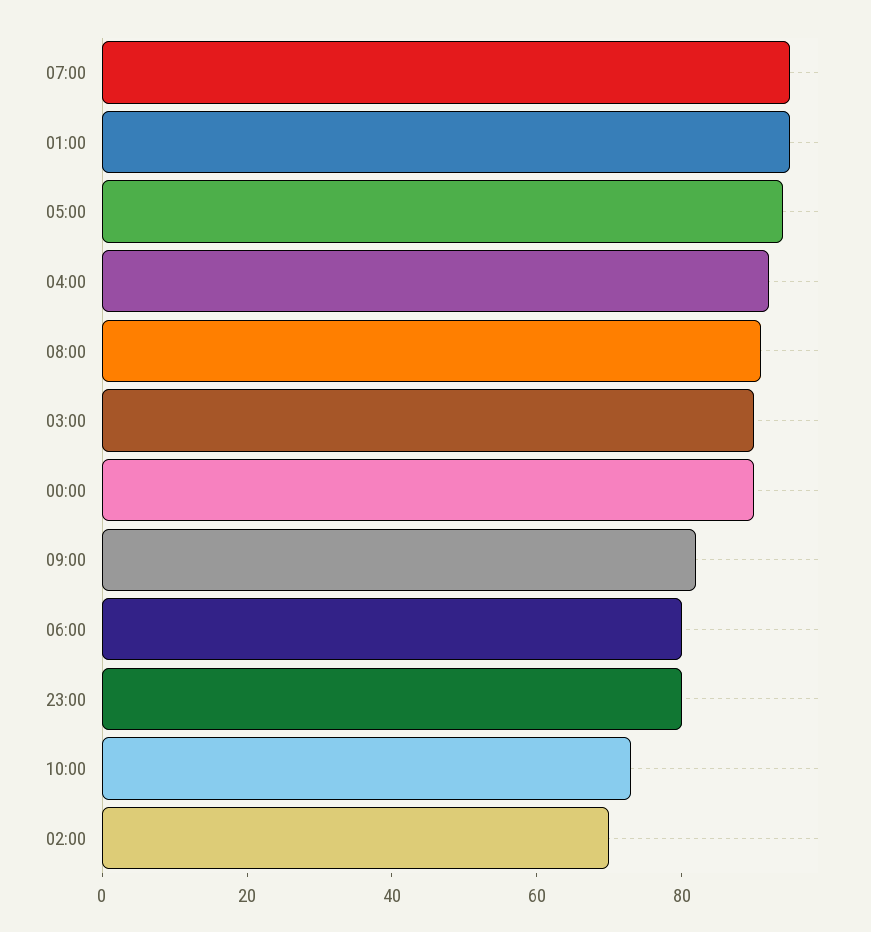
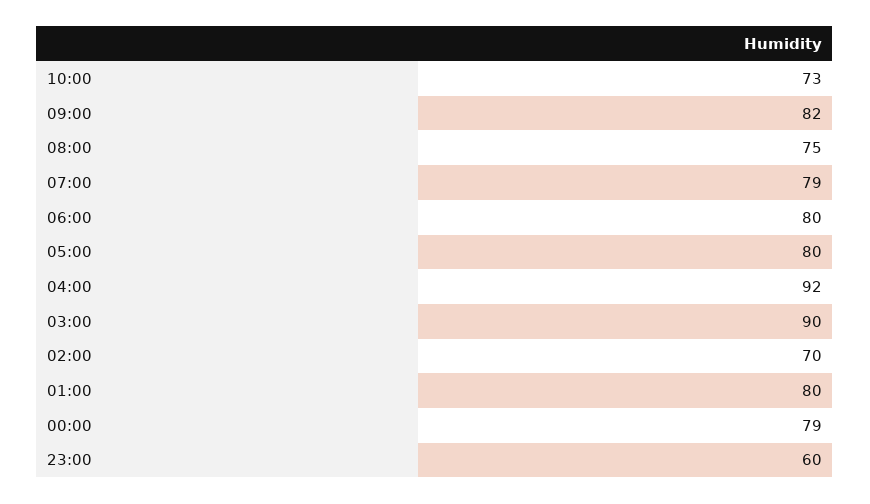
07:00: 95 -> 79
01:00: 95 -> 80
05:00: 95 -> 80
08:00: 90 -> 75
00:00: 90 -> 79
23:00: 80 -> 60

